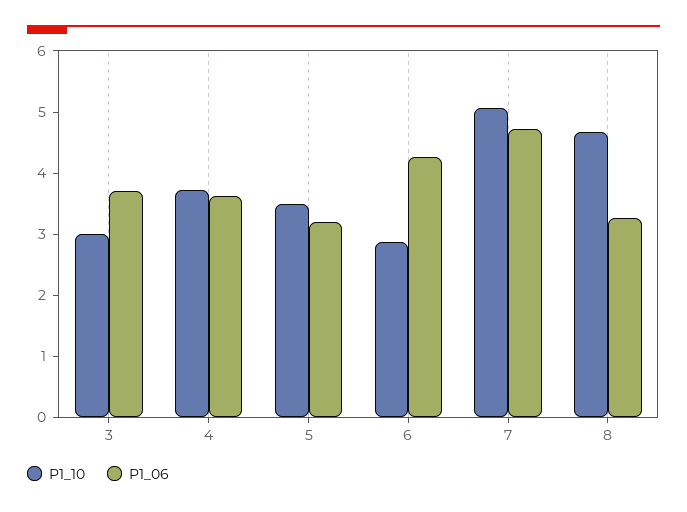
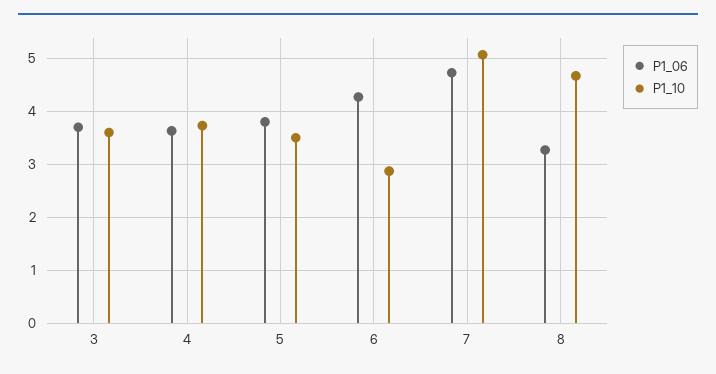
P1_10, 3: 3 -> 3.6
P1_06, 5: 3.2 -> 3.8

